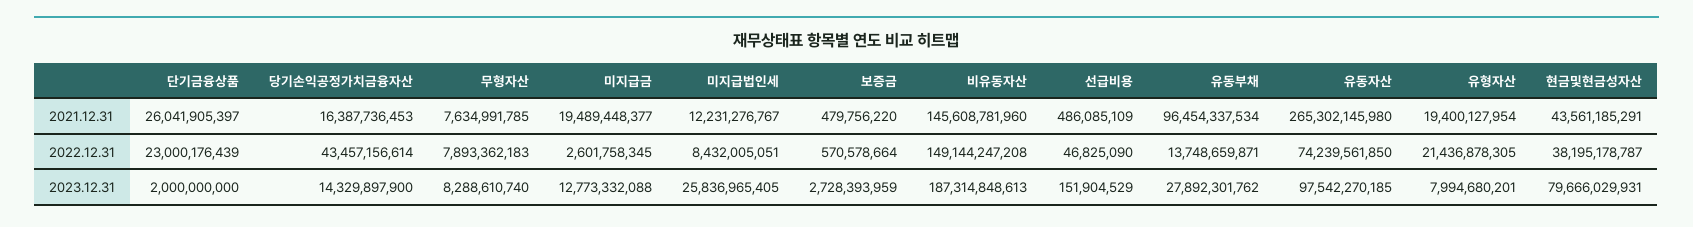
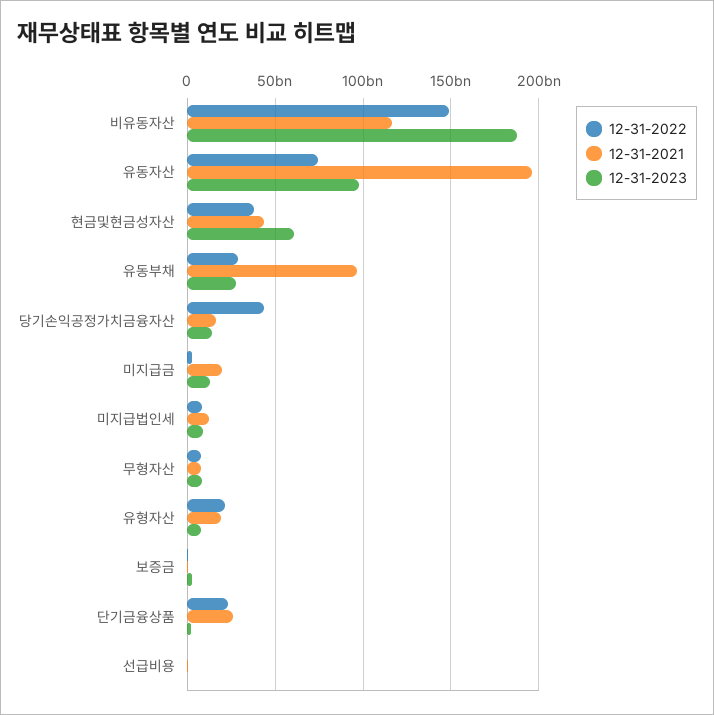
2021.12.31, 비유동자산: 145608781960 -> 115000000000
2021.12.31, 유동자산: 265302145980 -> 195000000000
2022.12.31, 유동부채: 13748659871 -> 30000000000
2023.12.31, 미지급법인세: 25836965405 -> 10000000000
2023.12.31, 현금및현금성자산: 79666029931 -> 60000000000

